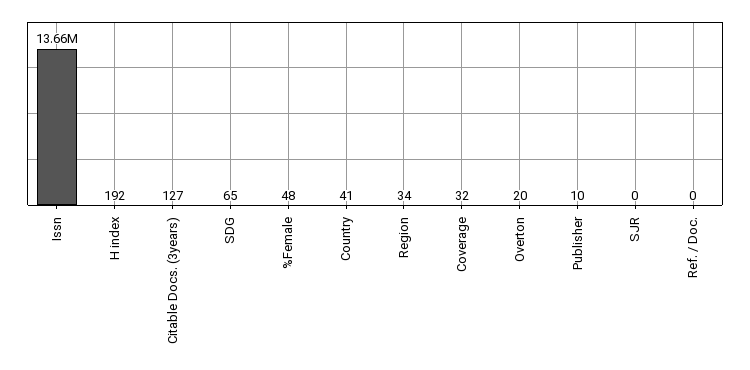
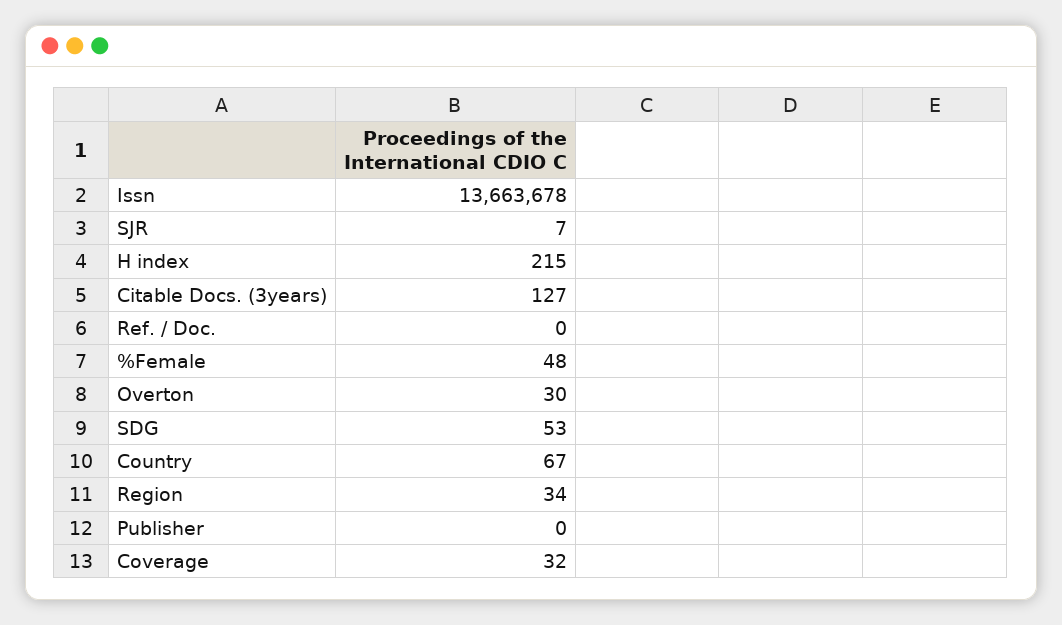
H index: 192 -> 215
SDG: 65 -> 53
Country: 41 -> 67
Overton: 20 -> 30
Publisher: 10 -> 0
SJR: 0 -> 7

